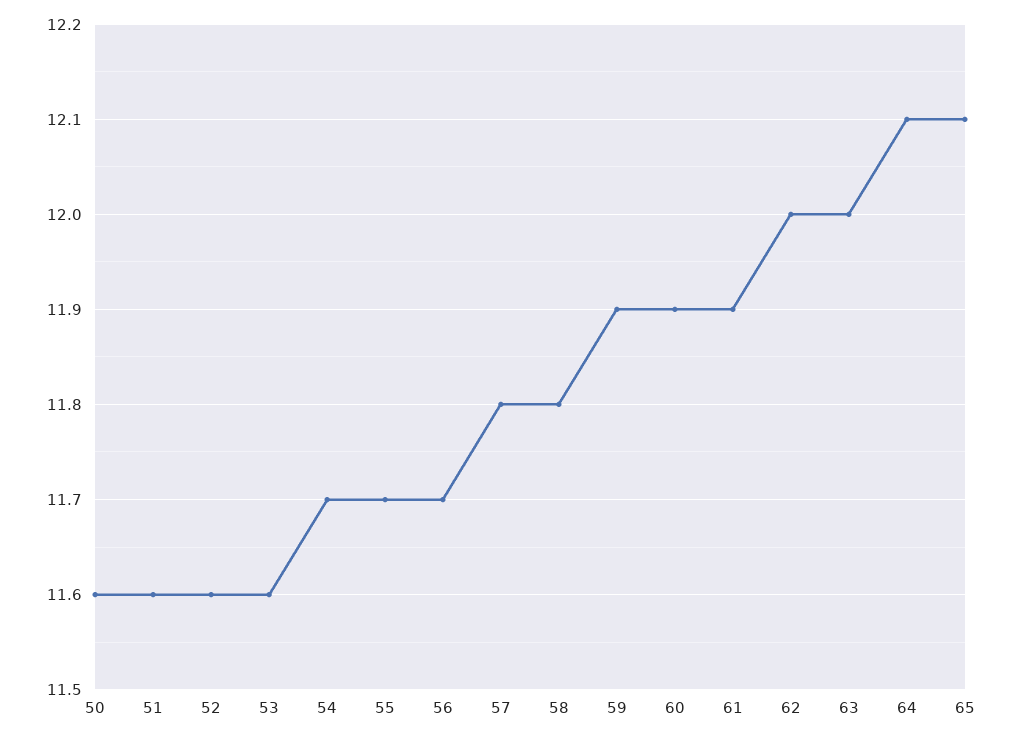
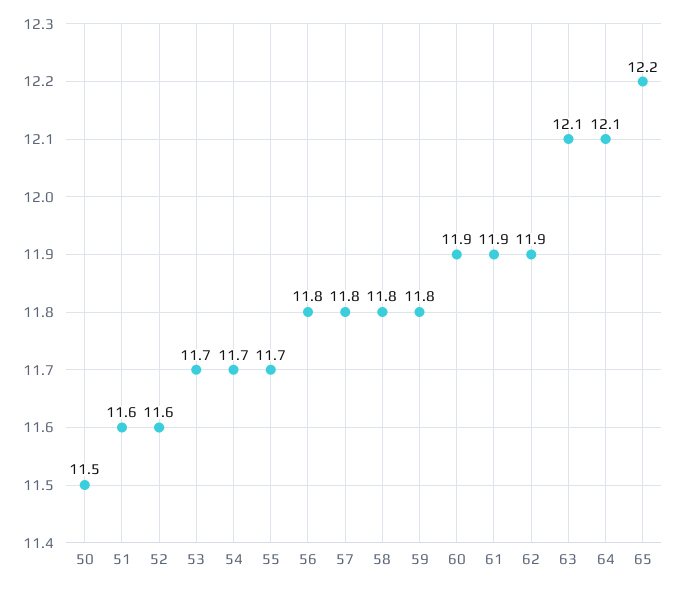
50: 11.6 -> 11.5
53: 11.6 -> 11.7
56: 11.7 -> 11.8
59: 11.9 -> 11.8
62: 12 -> 11.9
63: 12 -> 12.1
65: 12.1 -> 12.2

